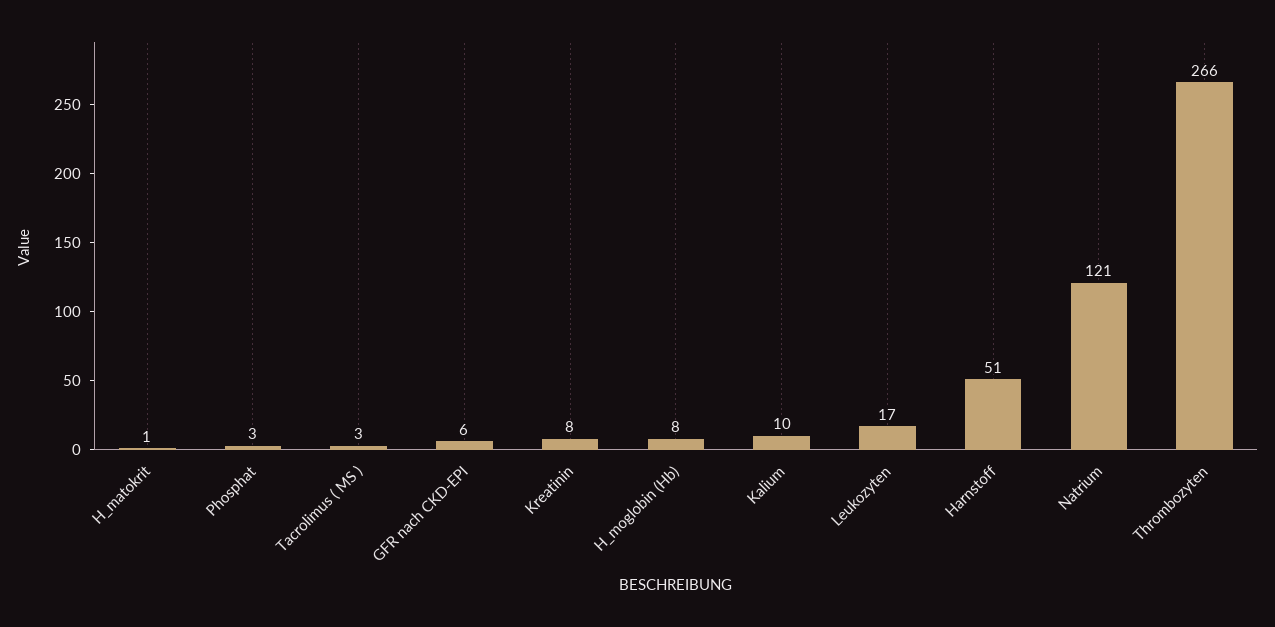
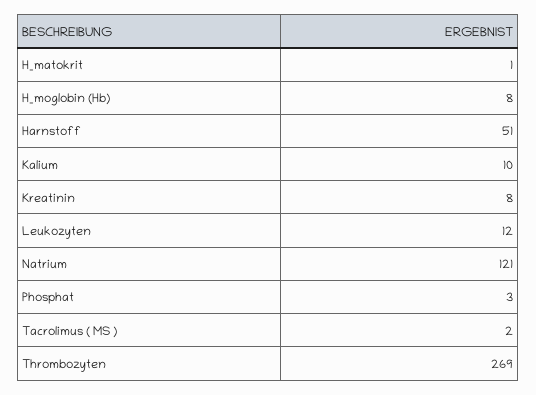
Tacrolimus ( MS ): 3 -> 2
GFR nach CKD-EPI: 6 -> none
Leukozyten: 17 -> 12
Thrombozyten: 266 -> 269

